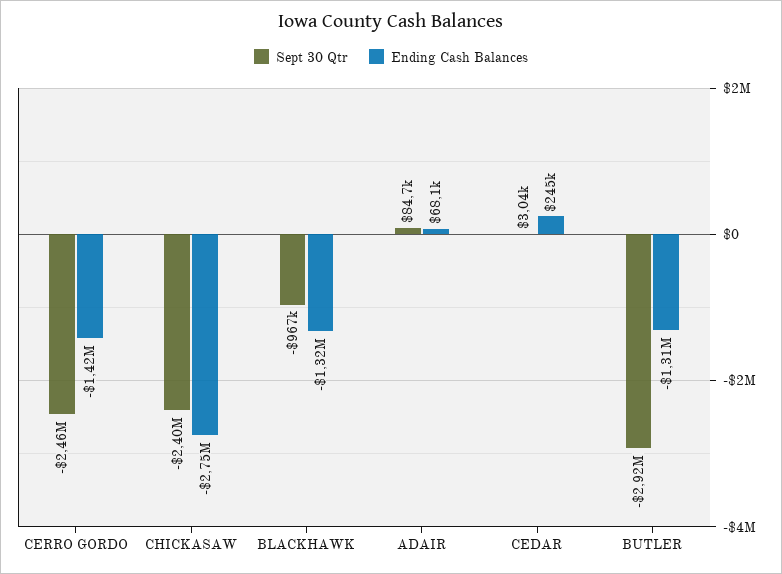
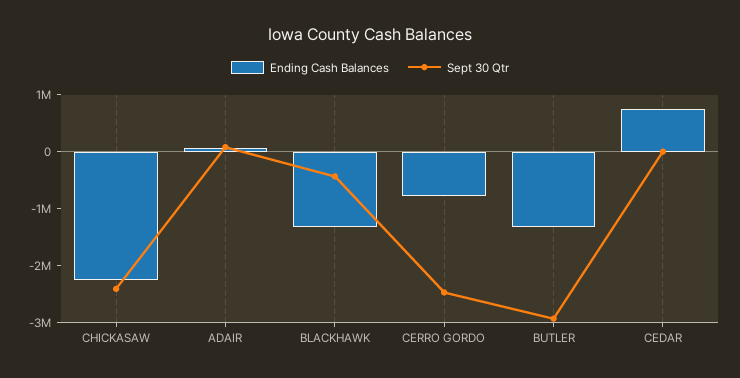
Ending Cash Balances, CERRO GORDO: -1420000 -> -800000
Ending Cash Balances, CHICKASAW: -2750000 -> -2200000
Sept 30 Qtr, BLACKHAWK: -967000 -> -400000
Ending Cash Balances, CEDAR: 245000 -> 800000

